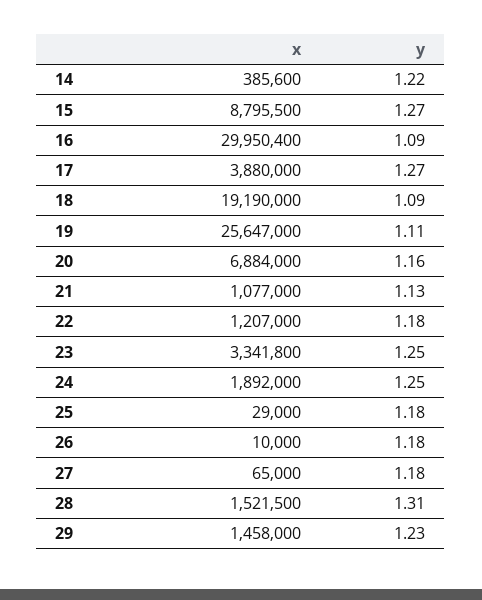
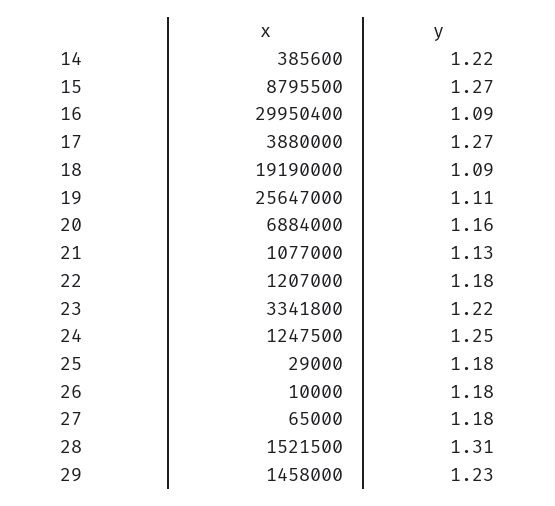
y, 23: 1.25 -> 1.22
x, 24: 1892000 -> 1247500

